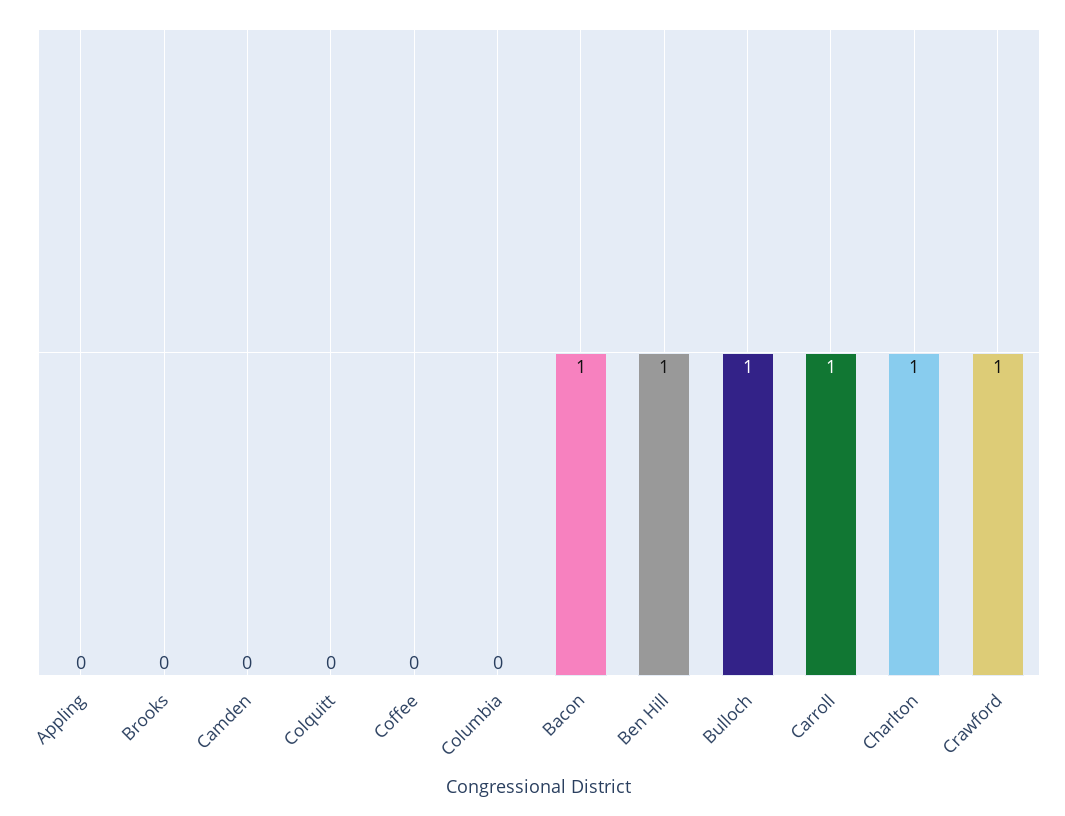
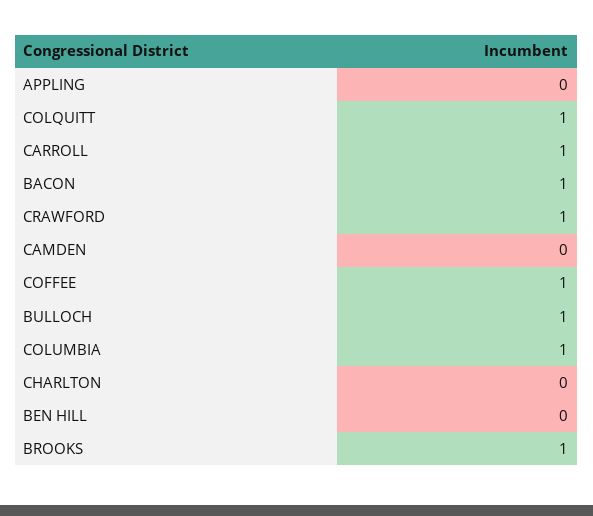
Brooks: 0 -> 1
Colquitt: 0 -> 1
Coffee: 0 -> 1
Columbia: 0 -> 1
Ben Hill: 1 -> 0
Charlton: 1 -> 0

